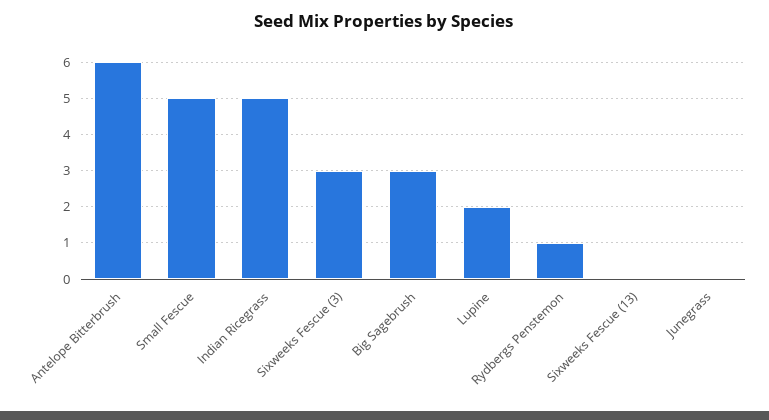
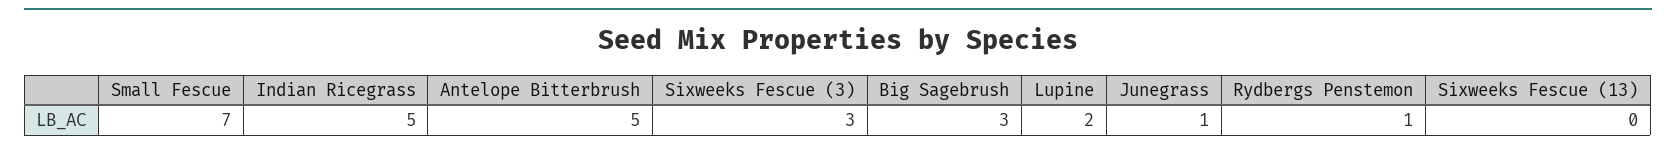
Antelope Bitterbrush: 6 -> 5
Small Fescue: 5 -> 7
Junegrass: 0 -> 1

